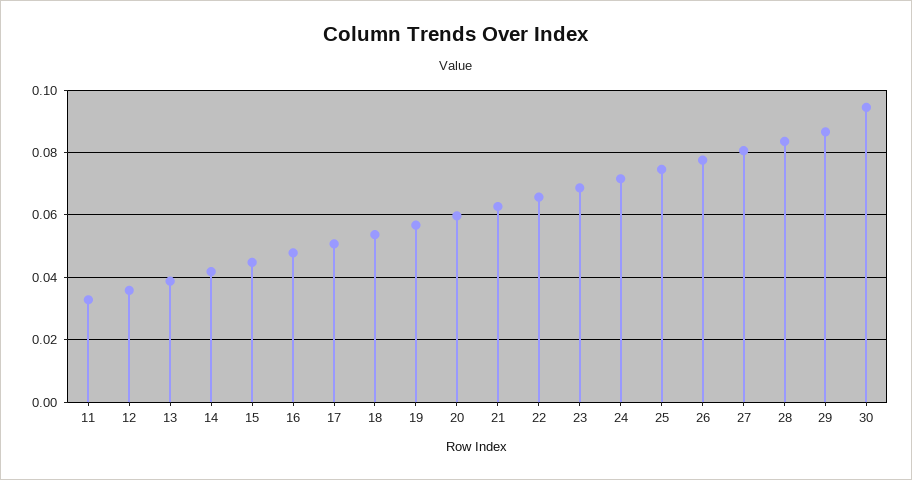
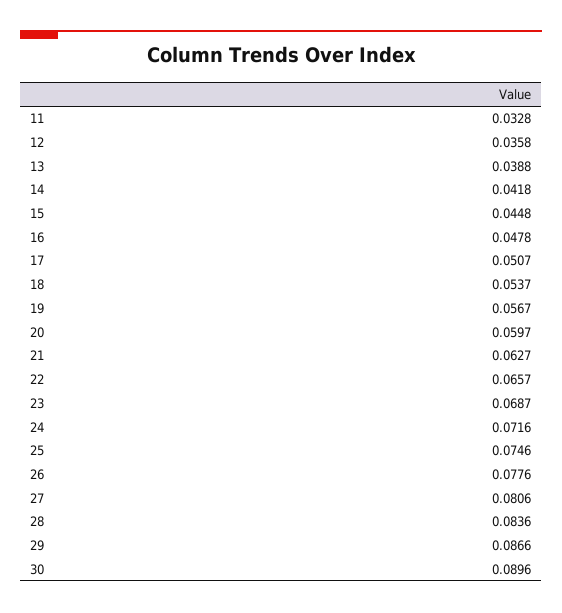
30: 0.094 -> 0.0896

